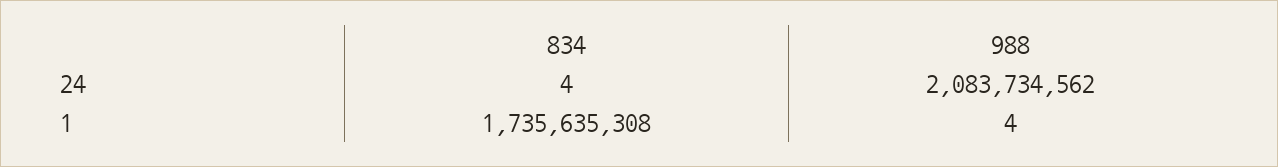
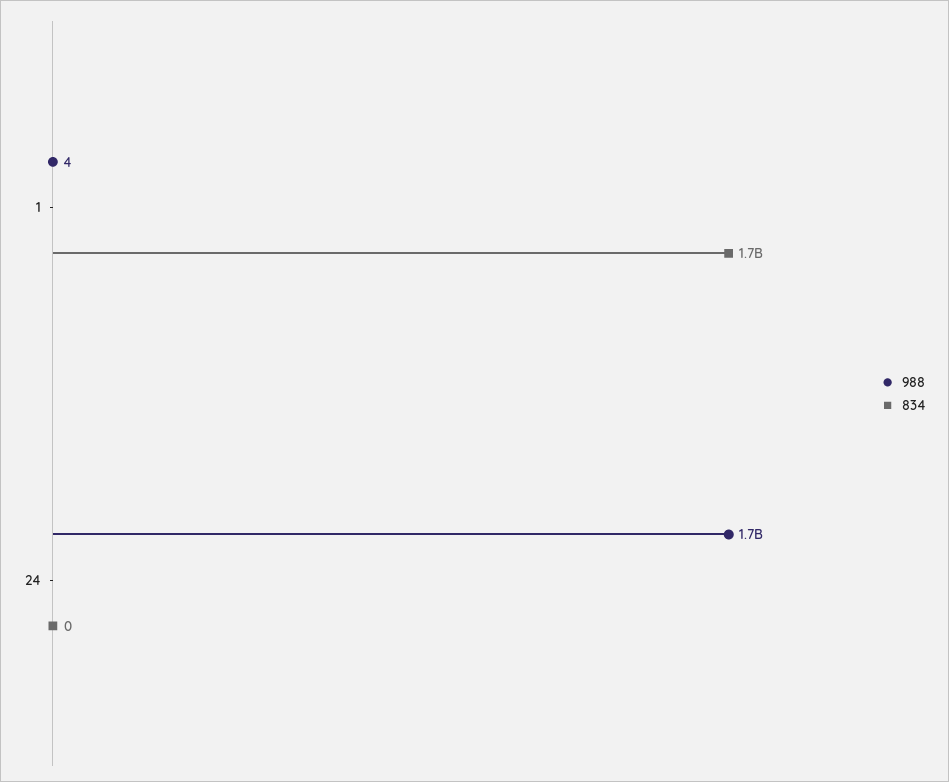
834, 24: 4 -> 0
988, 24: 2083734562 -> 1700000000

